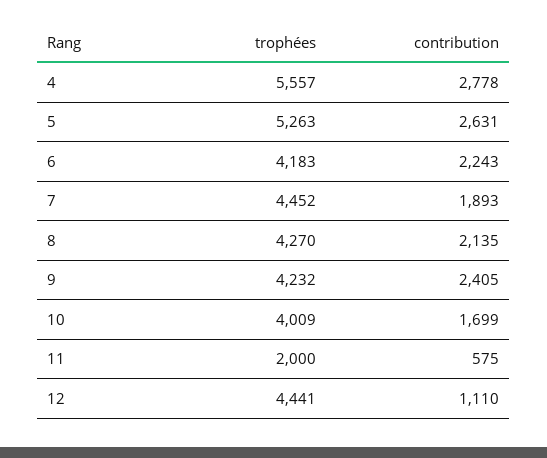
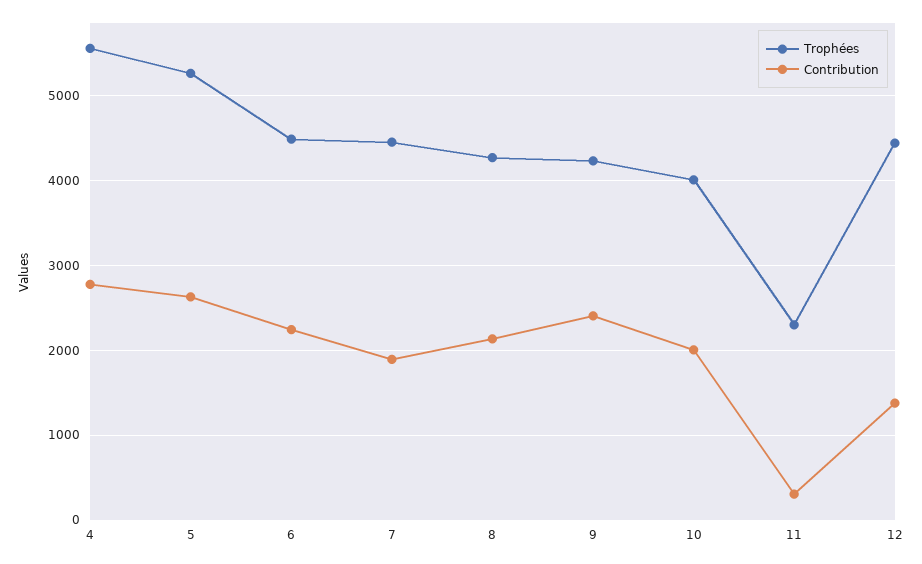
trophées, 6: 4183 -> 4500
contribution, 10: 1699 -> 2000
trophées, 11: 2000 -> 2300
contribution, 11: 575 -> 300
contribution, 12: 1110 -> 1400

